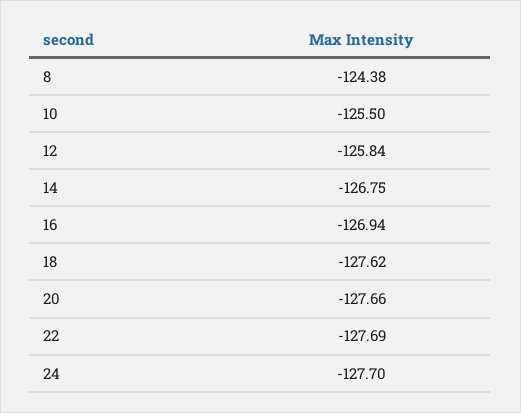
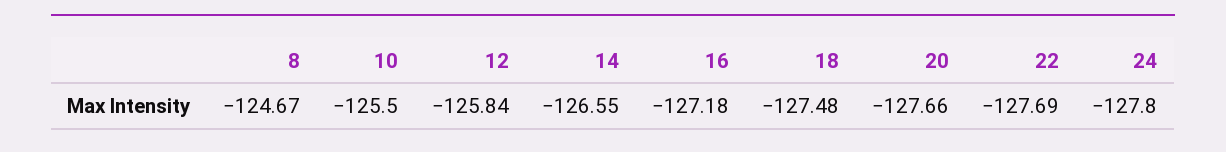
8: -124.38 -> -124.67
14: -126.75 -> -126.55
16: -126.94 -> -127.18
18: -127.62 -> -127.48
24: -127.7 -> -127.8

